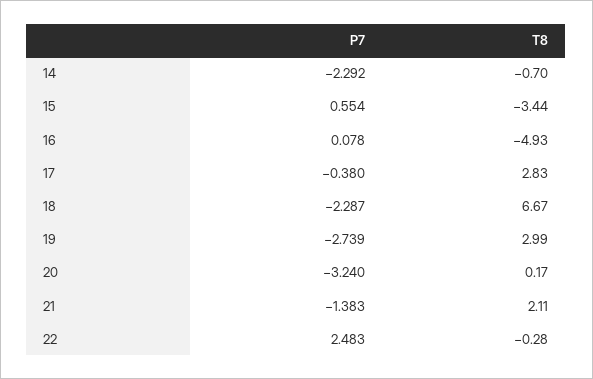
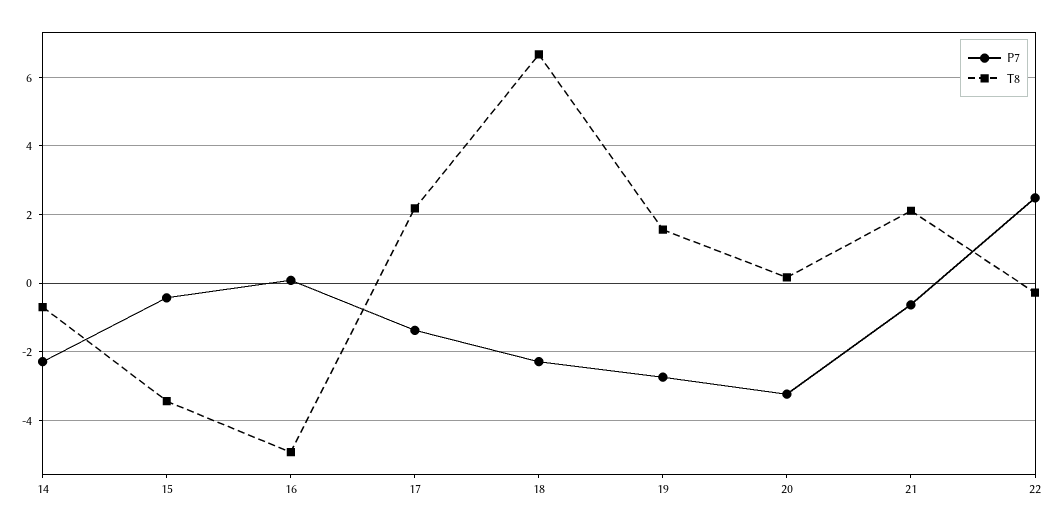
P7, 15: 0.554 -> -0.4
P7, 17: -0.38 -> -1.4
T8, 17: 2.83 -> 2.2
T8, 19: 2.99 -> 1.6
P7, 21: -1.383 -> -0.6

